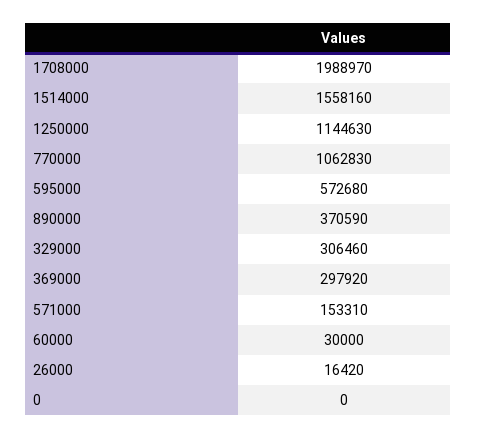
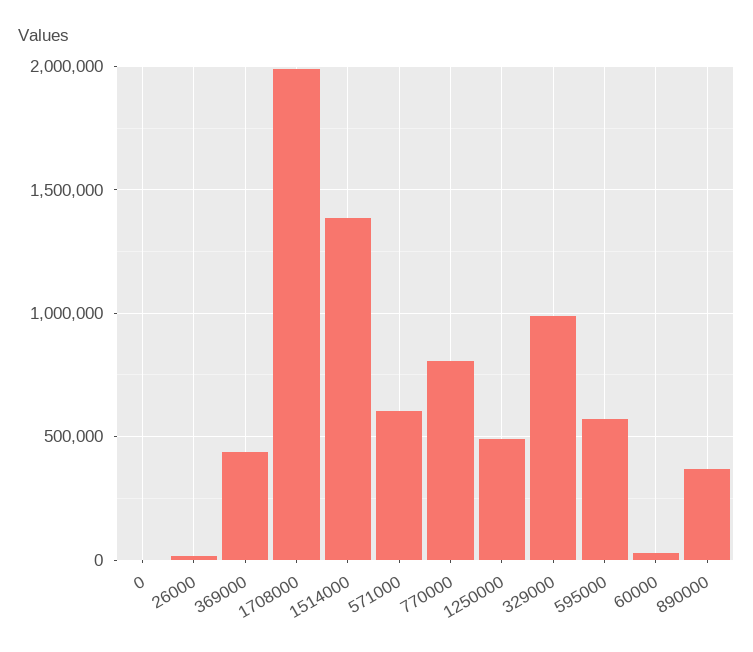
1514000: 1558160 -> 1400000
1250000: 1144630 -> 500000
770000: 1062830 -> 800000
329000: 306460 -> 1000000
369000: 297920 -> 450000
571000: 153310 -> 600000

